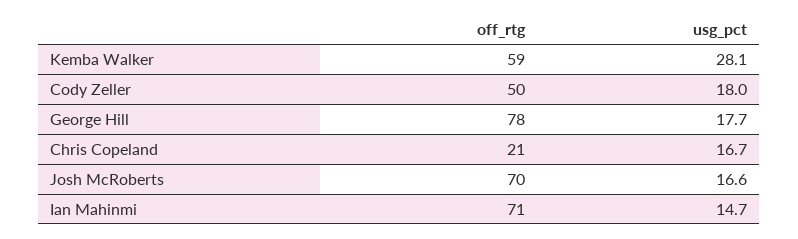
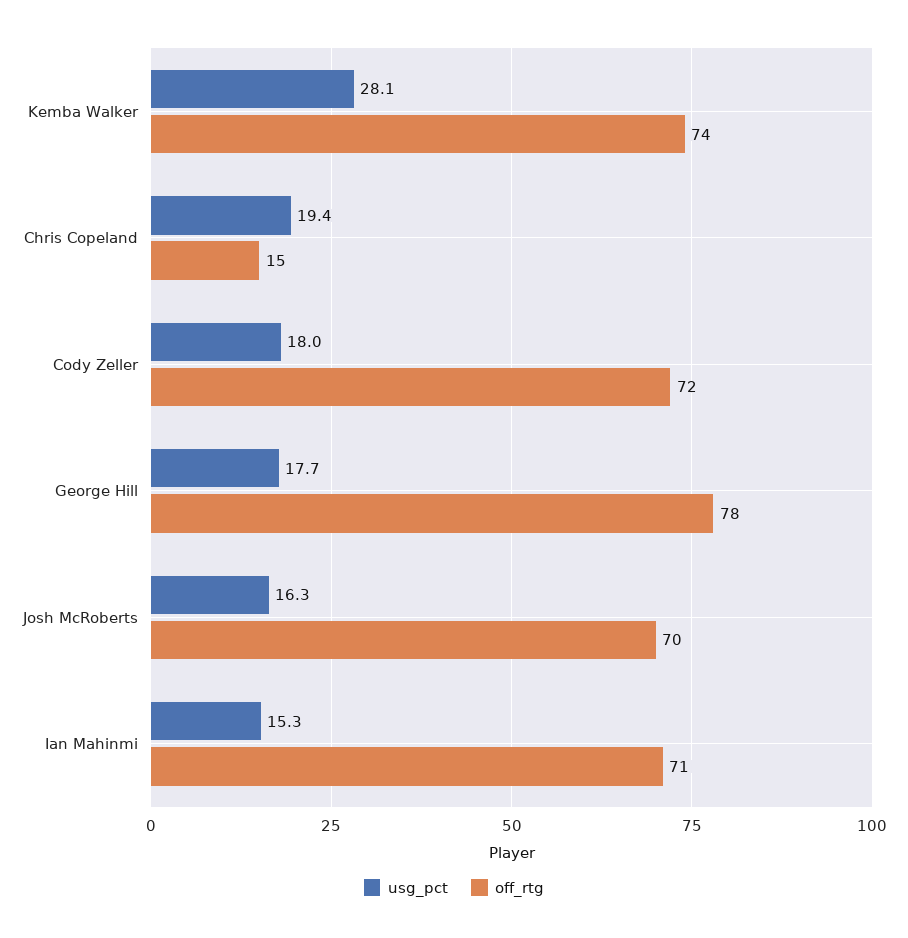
off_rtg, Kemba Walker: 59 -> 74
off_rtg, Cody Zeller: 50 -> 72
off_rtg, Chris Copeland: 21 -> 15
usg_pct, Chris Copeland: 16.7 -> 19.4
usg_pct, Josh McRoberts: 16.6 -> 16.3
usg_pct, Ian Mahinmi: 14.7 -> 15.3

